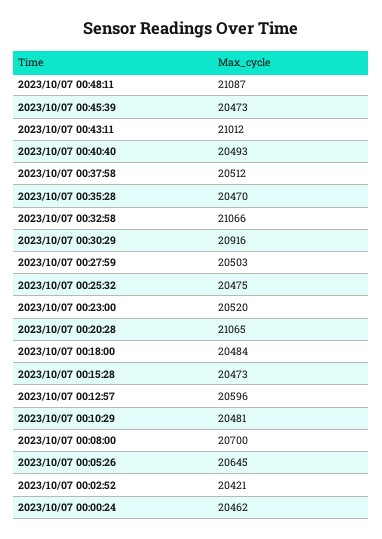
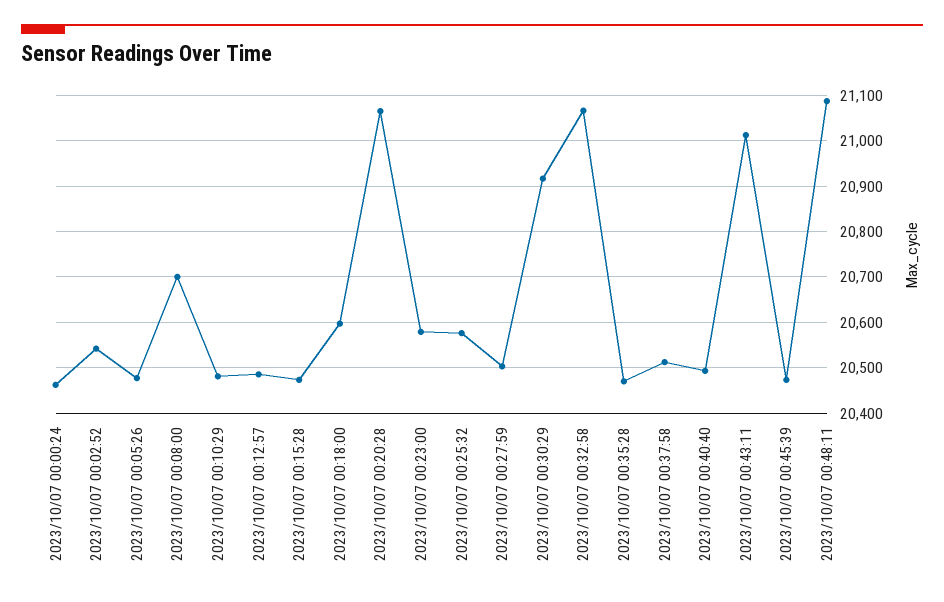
2023/10/07 00:25:32: 20475 -> 20580
2023/10/07 00:23:00: 20520 -> 20580
2023/10/07 00:18:00: 20484 -> 20600
2023/10/07 00:12:57: 20596 -> 20480
2023/10/07 00:05:26: 20645 -> 20480
2023/10/07 00:02:52: 20421 -> 20540

